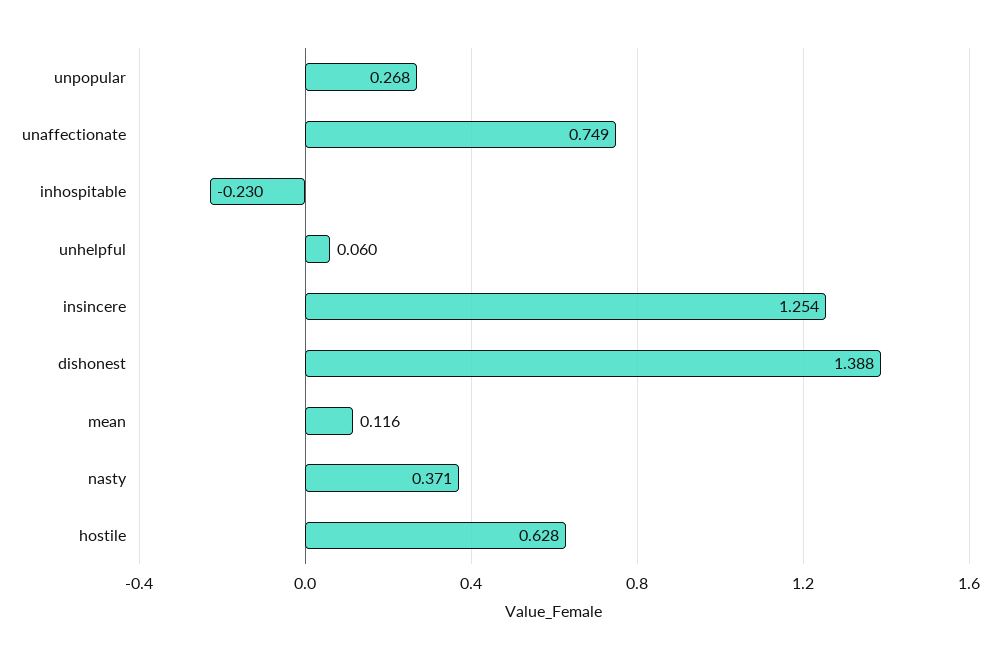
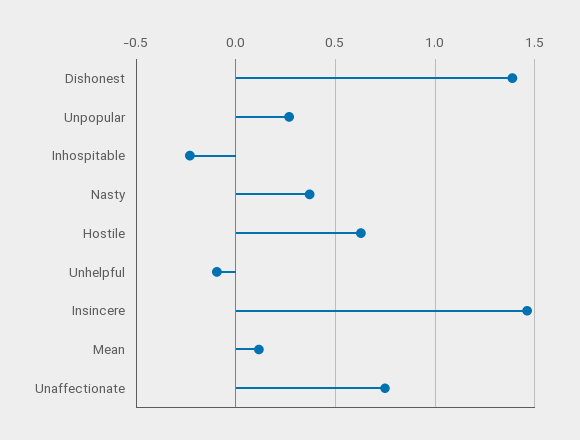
unhelpful: 0.06 -> -0.1
insincere: 1.254 -> 1.45

